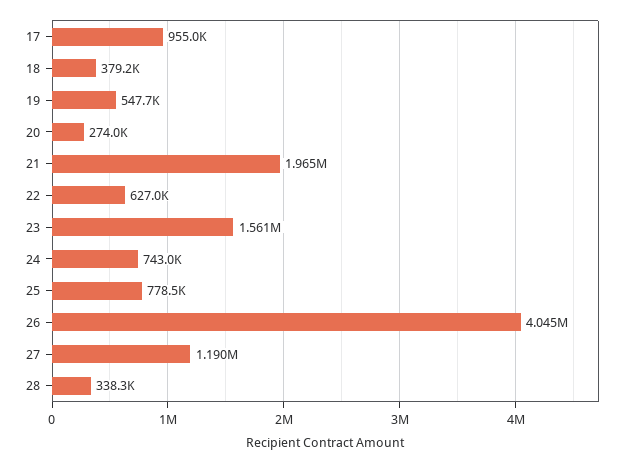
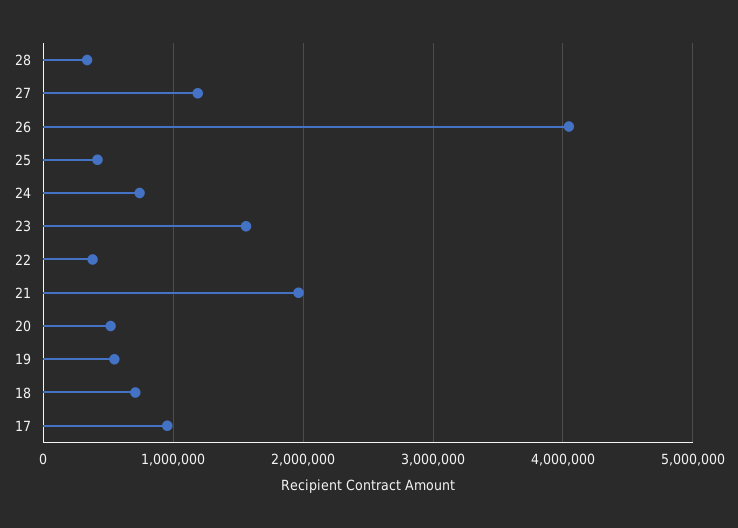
18: 379200 -> 700000
20: 274000 -> 500000
22: 627000 -> 400000
25: 778500 -> 400000

